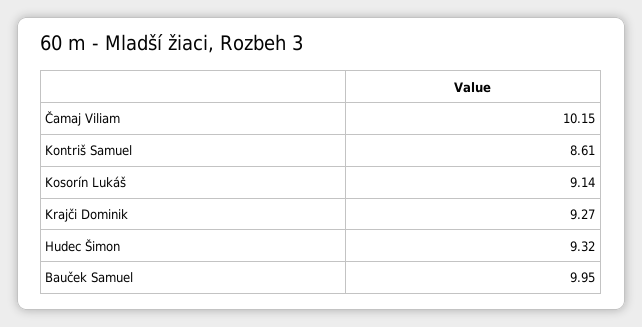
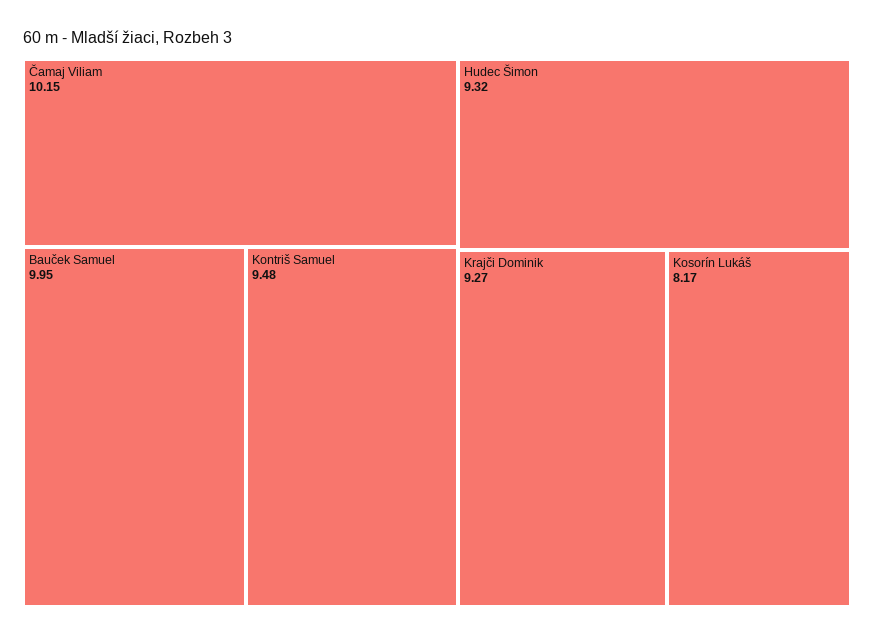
Kontriš Samuel: 8.61 -> 9.48
Kosorín Lukáš: 9.14 -> 8.17

